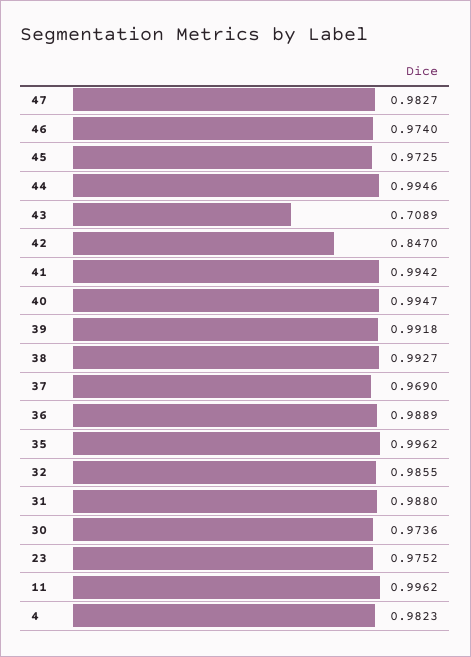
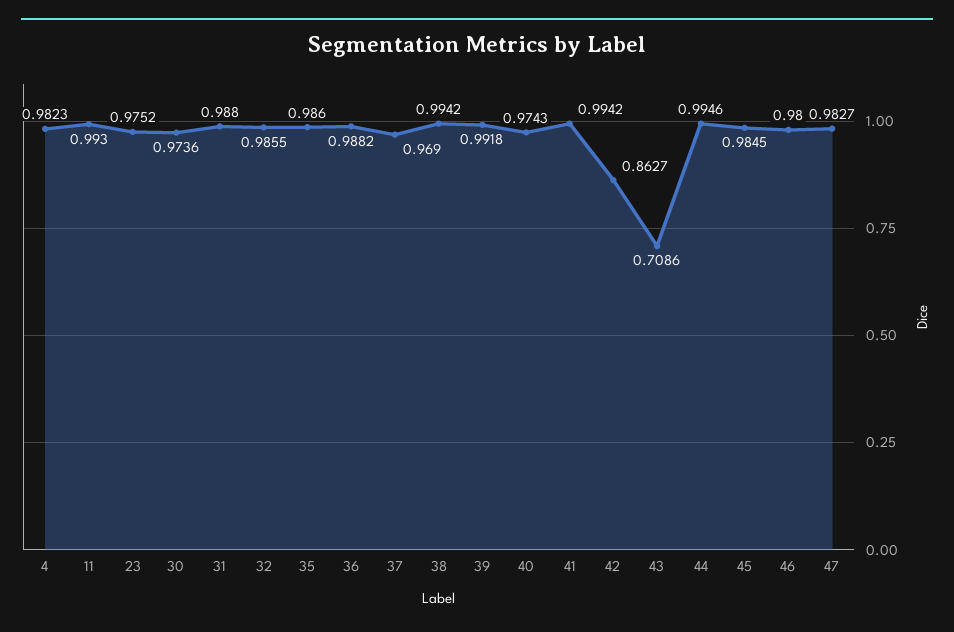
46: 0.974 -> 0.98
45: 0.9725 -> 0.9845
43: 0.7089 -> 0.7086
42: 0.847 -> 0.8627
40: 0.9947 -> 0.9743
38: 0.9927 -> 0.9942
36: 0.9889 -> 0.9882
35: 0.9962 -> 0.986
11: 0.9962 -> 0.993

